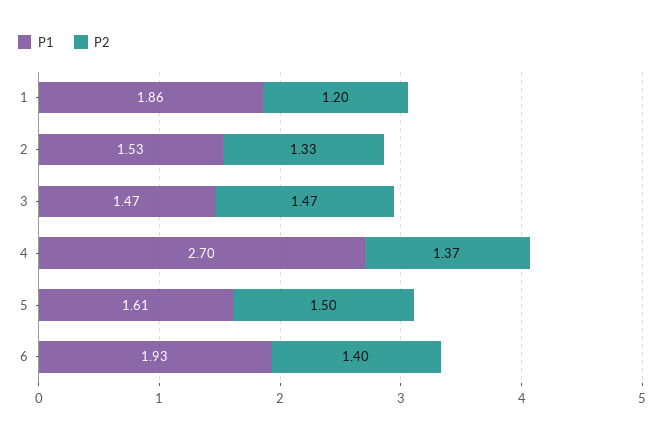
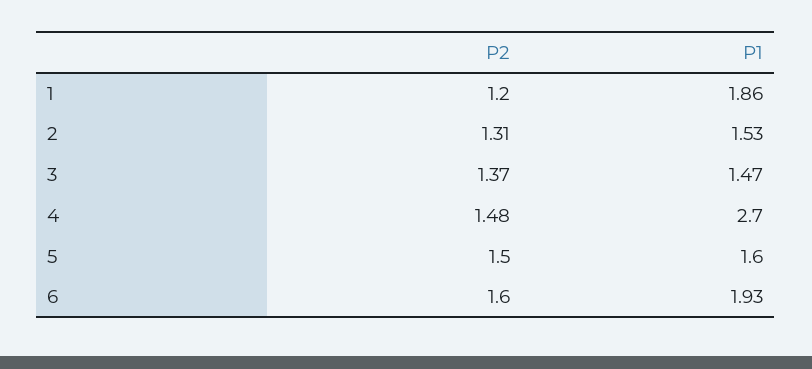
P2, 2: 1.33 -> 1.31
P2, 3: 1.47 -> 1.37
P2, 4: 1.37 -> 1.48
P1, 5: 1.61 -> 1.6
P2, 6: 1.4 -> 1.6

